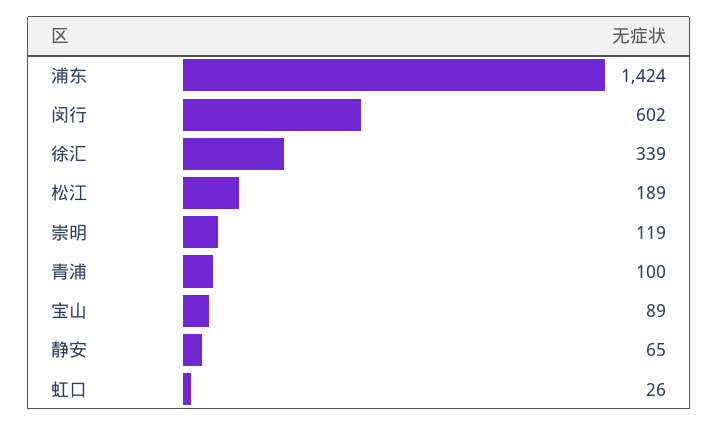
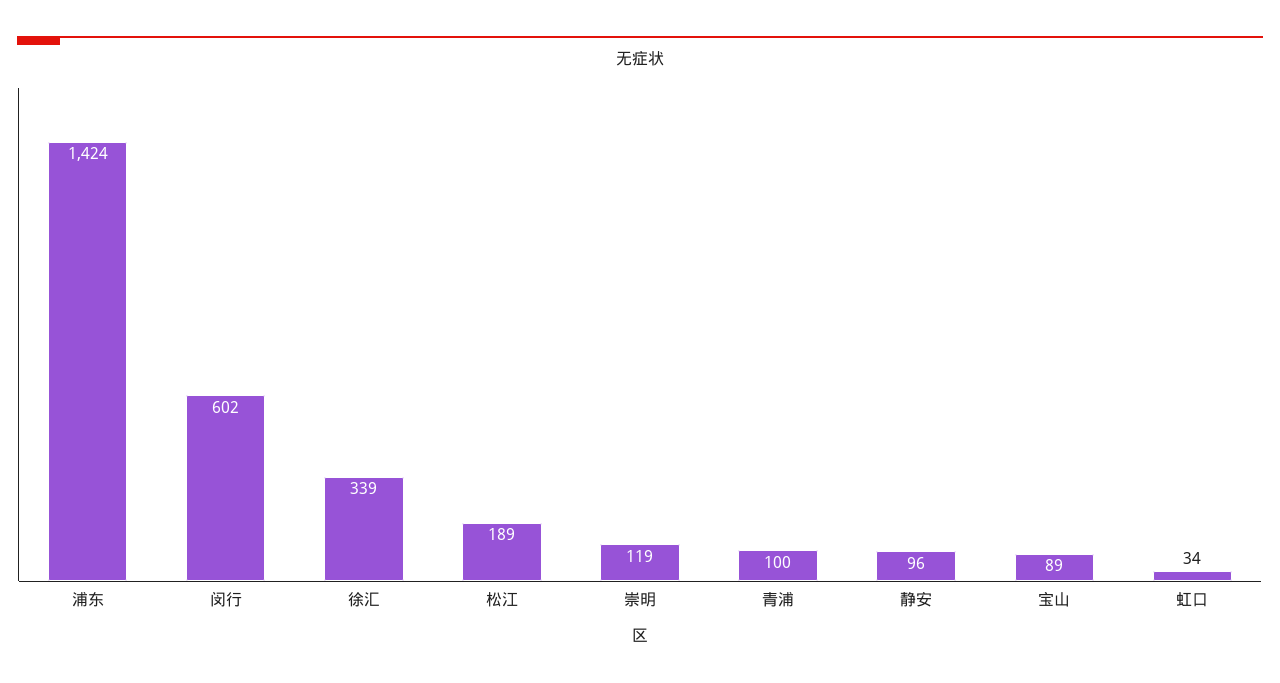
静安: 65 -> 96
虹口: 26 -> 34

